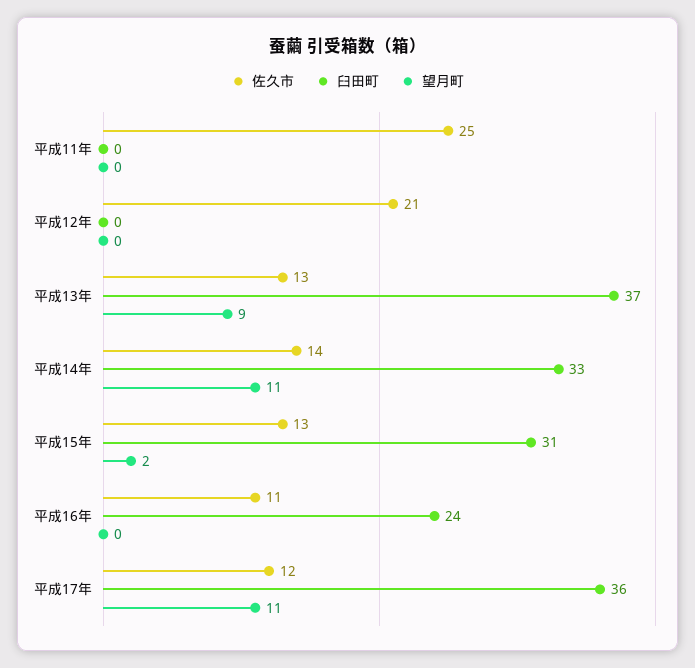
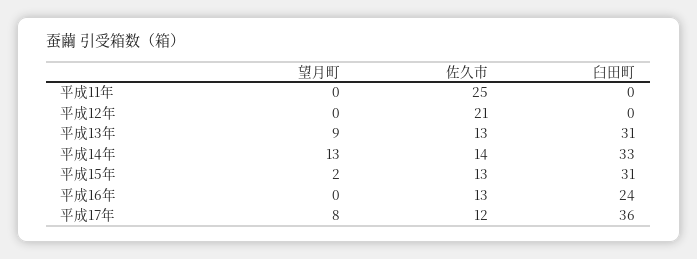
臼田町, 平成13年: 37 -> 31
望月町, 平成14年: 11 -> 13
佐久市, 平成16年: 11 -> 13
望月町, 平成17年: 11 -> 8

